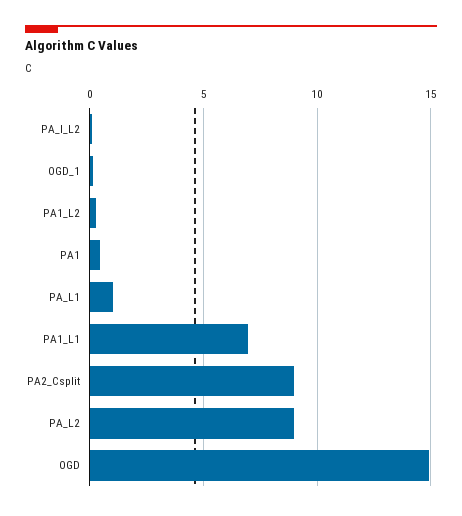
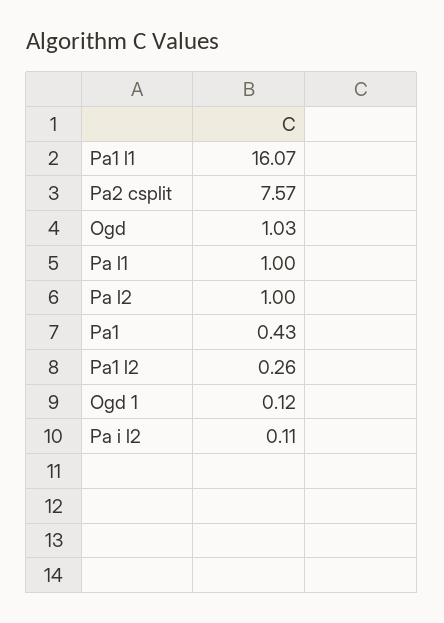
PA1_L1: 7 -> 16.07
PA2_Csplit: 9 -> 7.57
PA_L2: 9 -> 1
OGD: 15 -> 1.03

